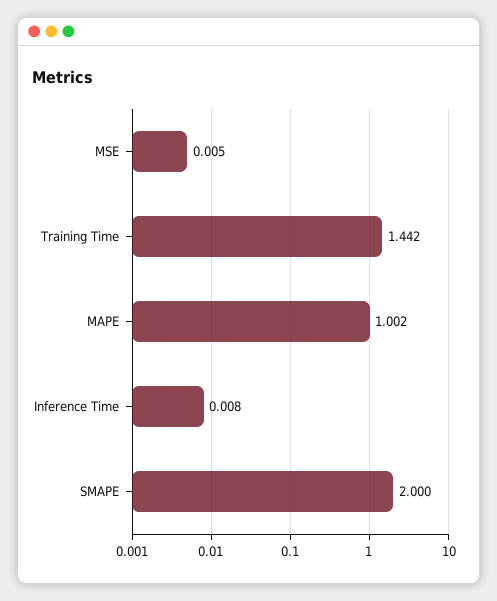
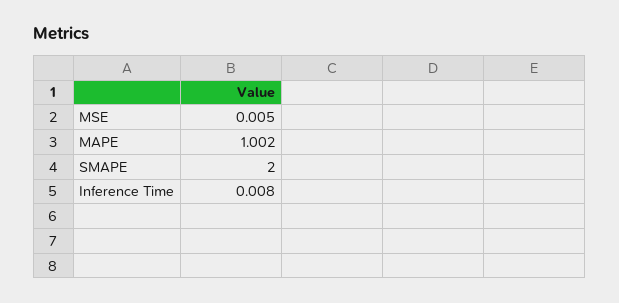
Training Time: 1.442 -> none

